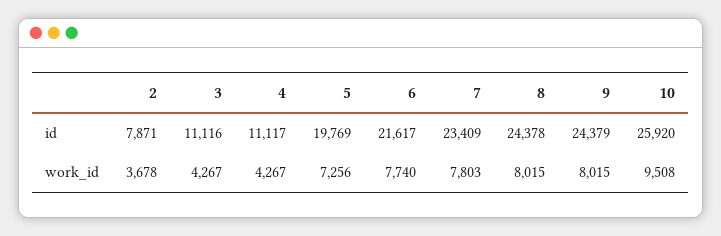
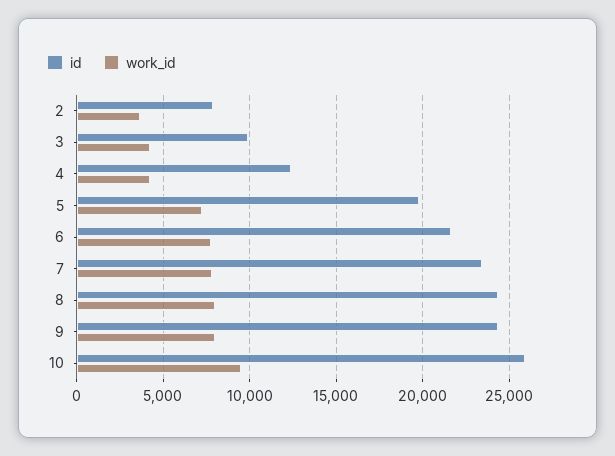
id, 3: 11116 -> 10000
id, 4: 11117 -> 12500

